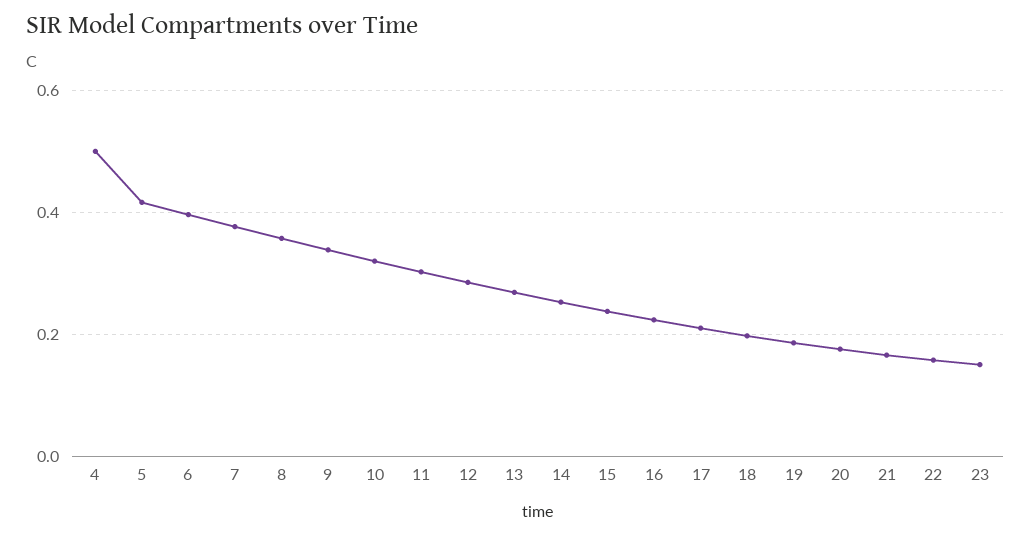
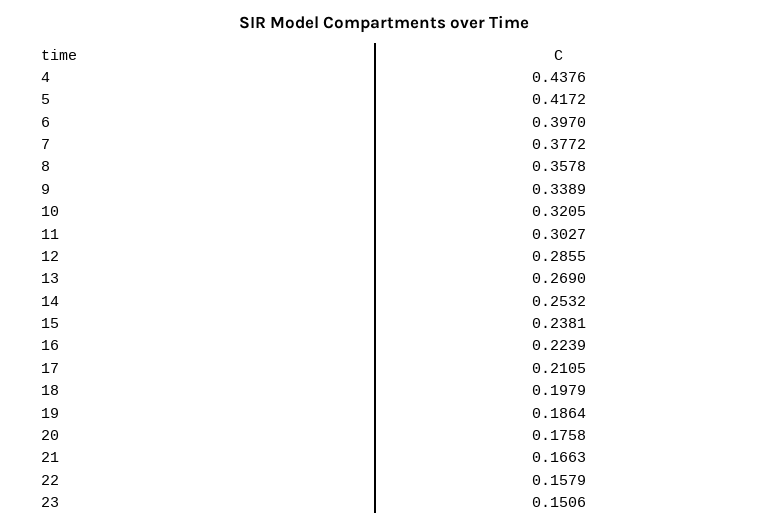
4: 0.5 -> 0.4376

